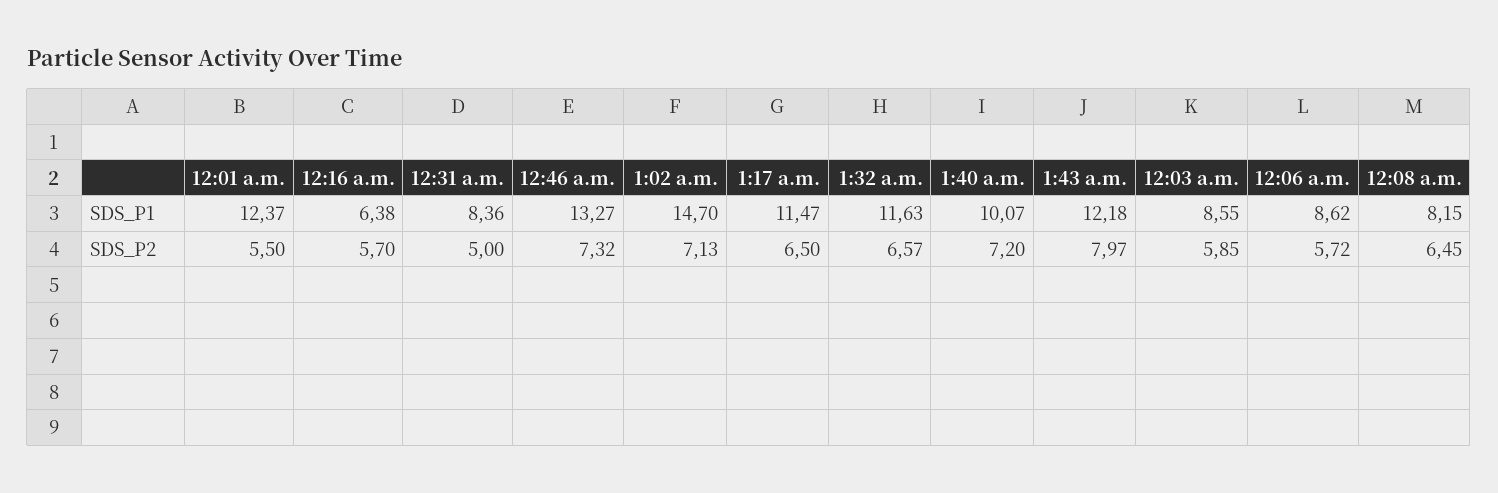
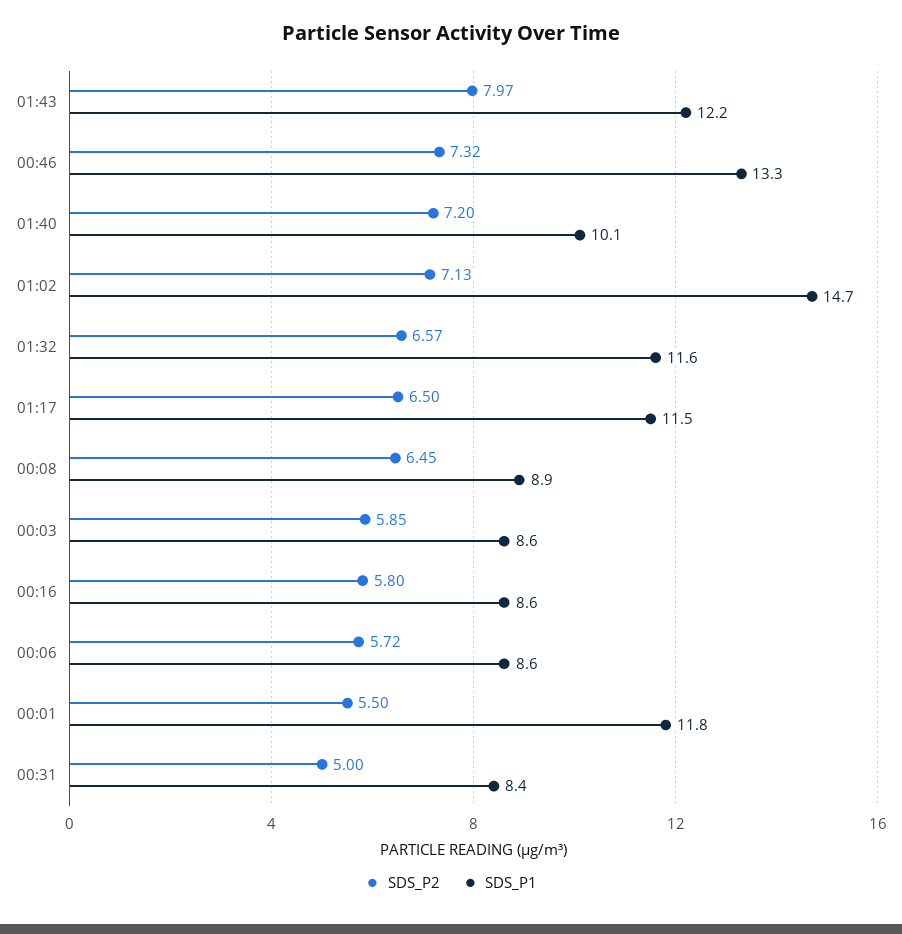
SDS_P1, 12:01 a.m.: 12.37 -> 11.8
SDS_P1, 12:16 a.m.: 6.38 -> 8.6
SDS_P1, 12:08 a.m.: 8.15 -> 8.9
SDS_P2, 12:16 a.m.: 5.7 -> 5.8

